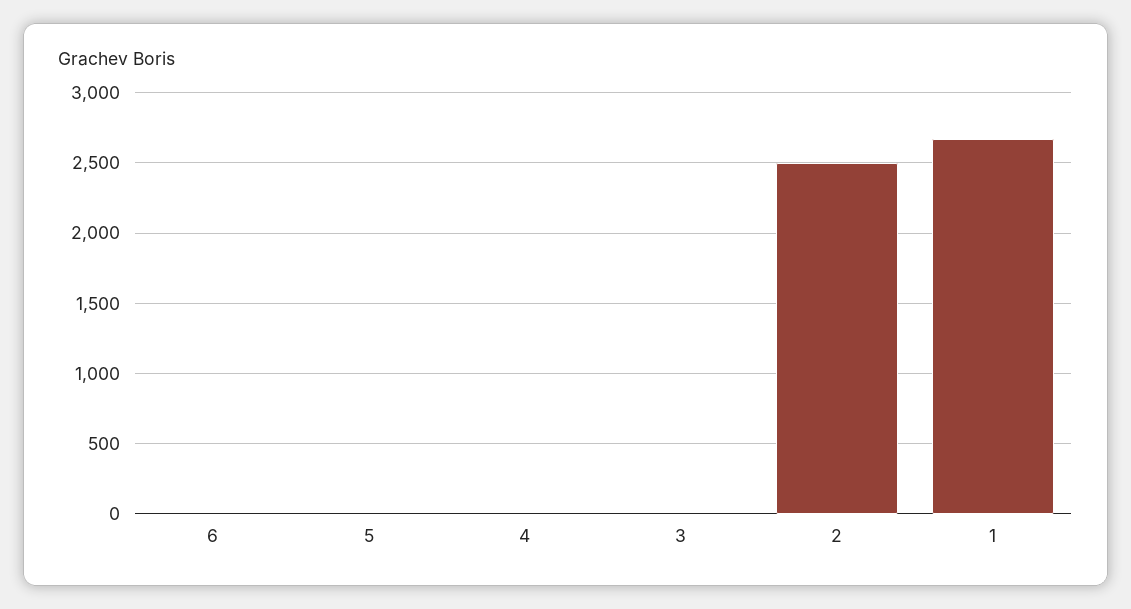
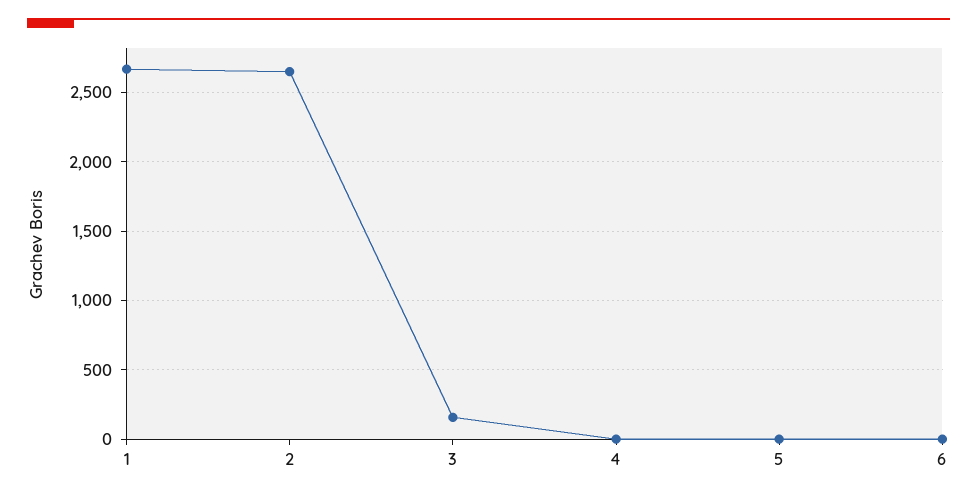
3: 0 -> 150
2: 2500 -> 2650

